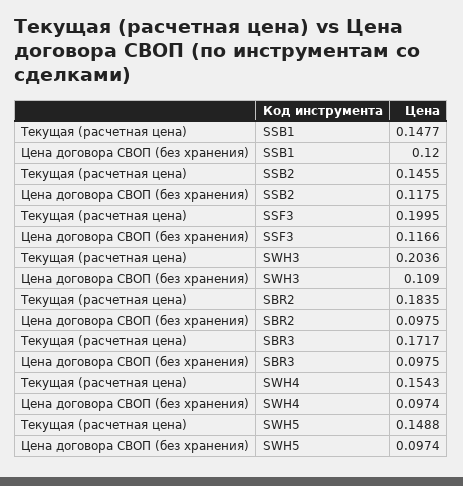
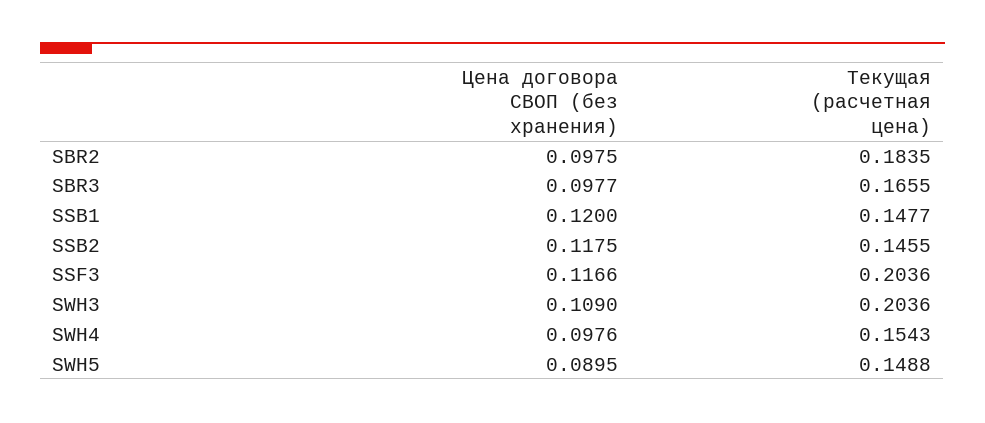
Текущая (расчетная цена), SSF3: 0.1995 -> 0.2036
Текущая (расчетная цена), SBR3: 0.1717 -> 0.1655
Цена договора СВОП (без хранения), SBR3: 0.0975 -> 0.0977
Цена договора СВОП (без хранения), SWH4: 0.0974 -> 0.0976
Цена договора СВОП (без хранения), SWH5: 0.0974 -> 0.0895

